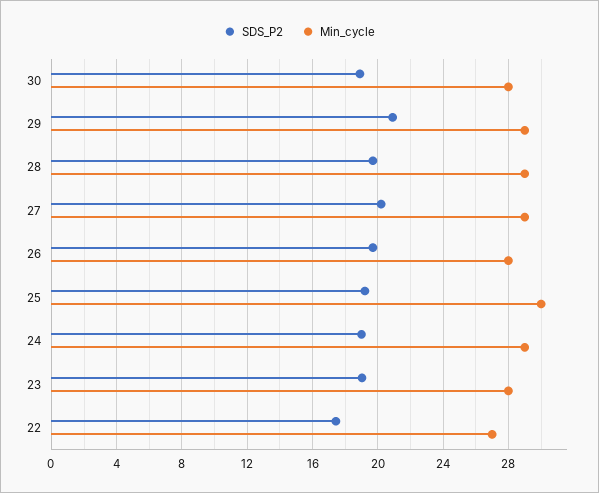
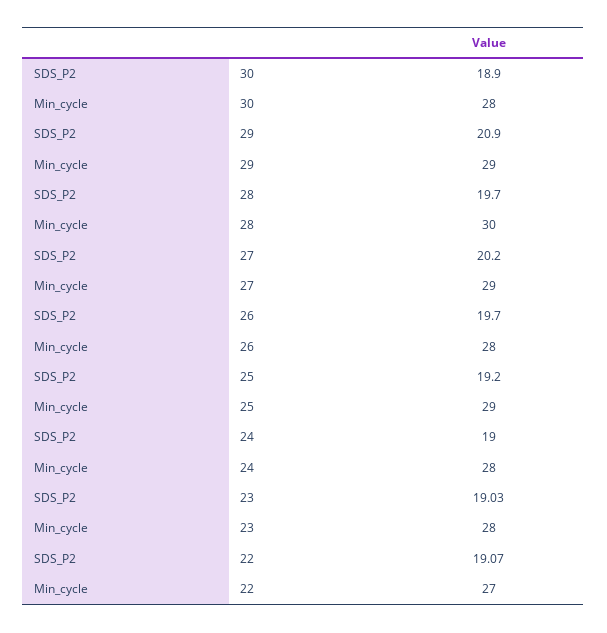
Min_cycle, 28: 29 -> 30
Min_cycle, 25: 30 -> 29
Min_cycle, 24: 29 -> 28
SDS_P2, 22: 17.5 -> 19.07

